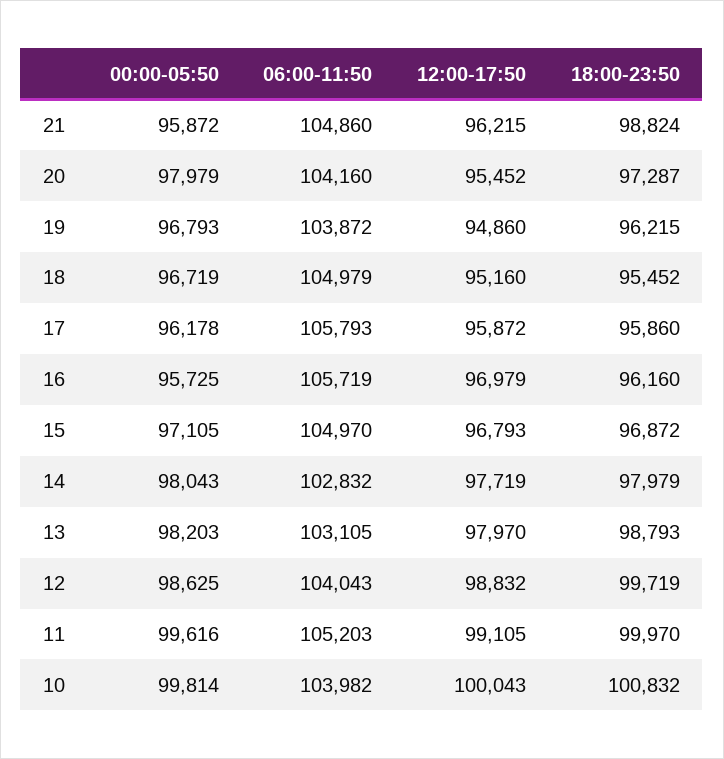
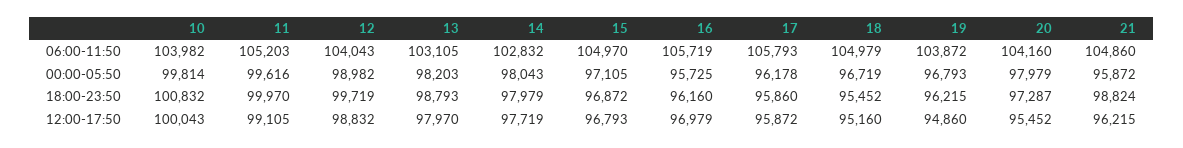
00:00-05:50, 12: 98625 -> 98982

